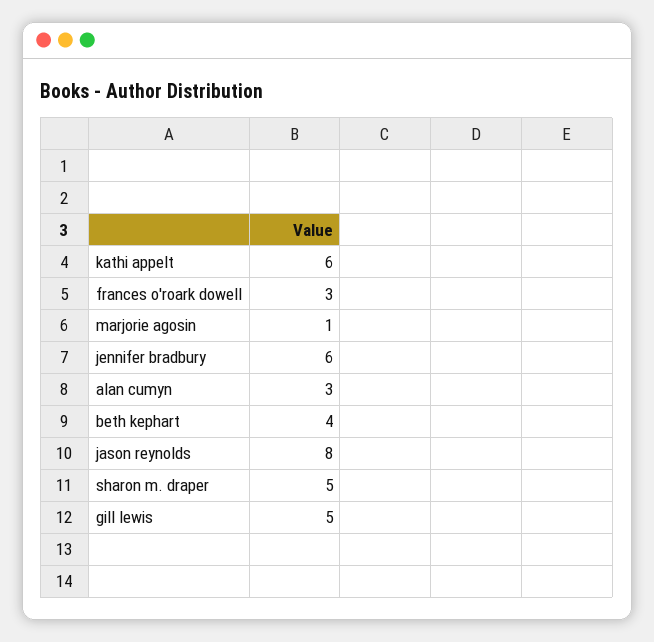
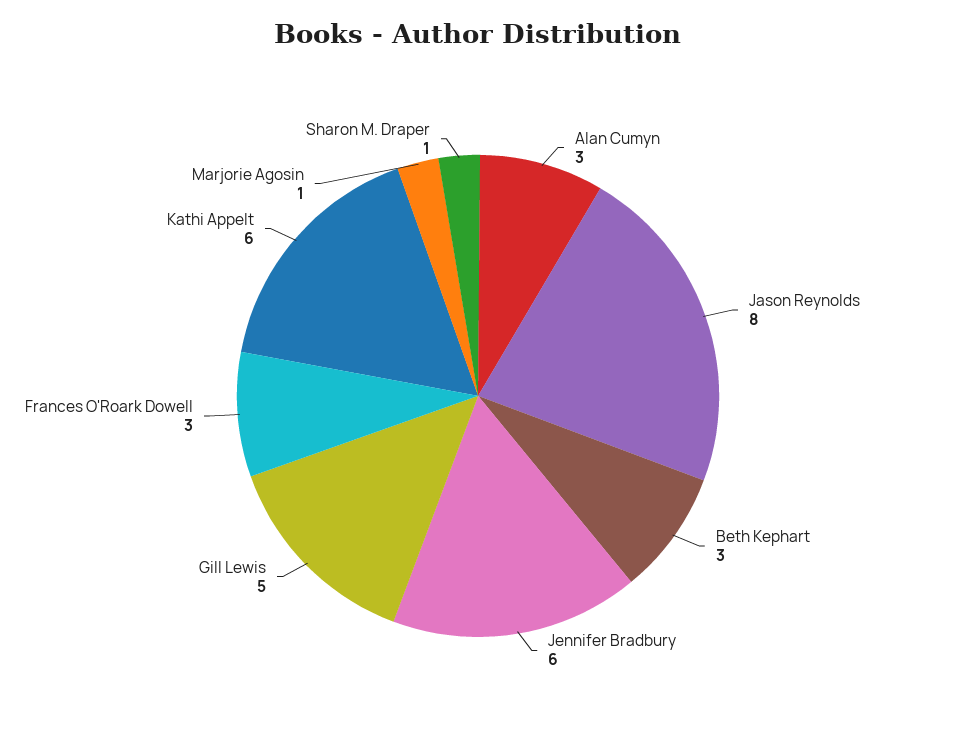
beth kephart: 4 -> 3
sharon m. draper: 5 -> 1

